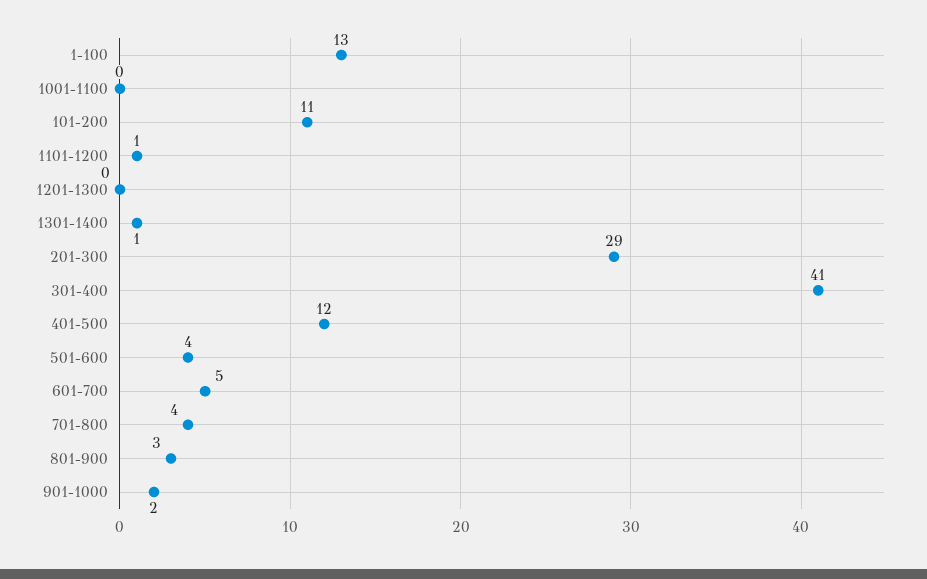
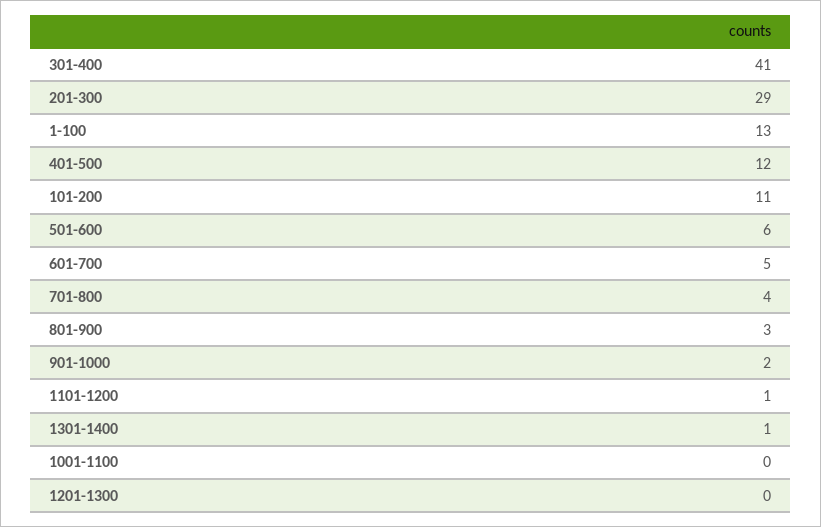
501-600: 4 -> 6

